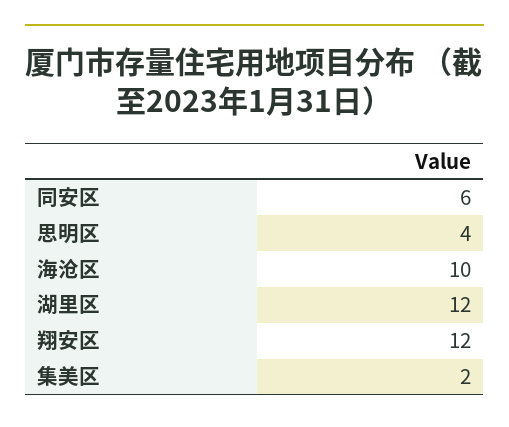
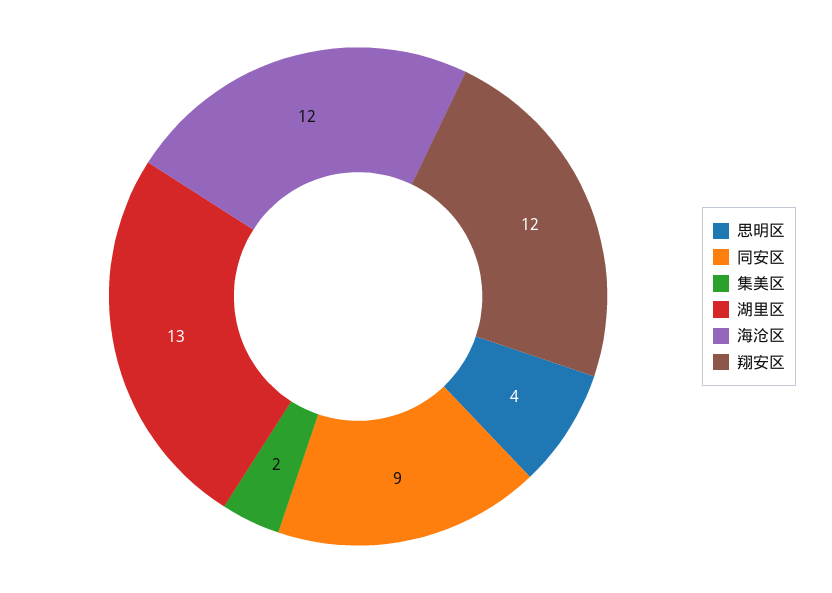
同安区: 6 -> 9
海沧区: 10 -> 12
湖里区: 12 -> 13

